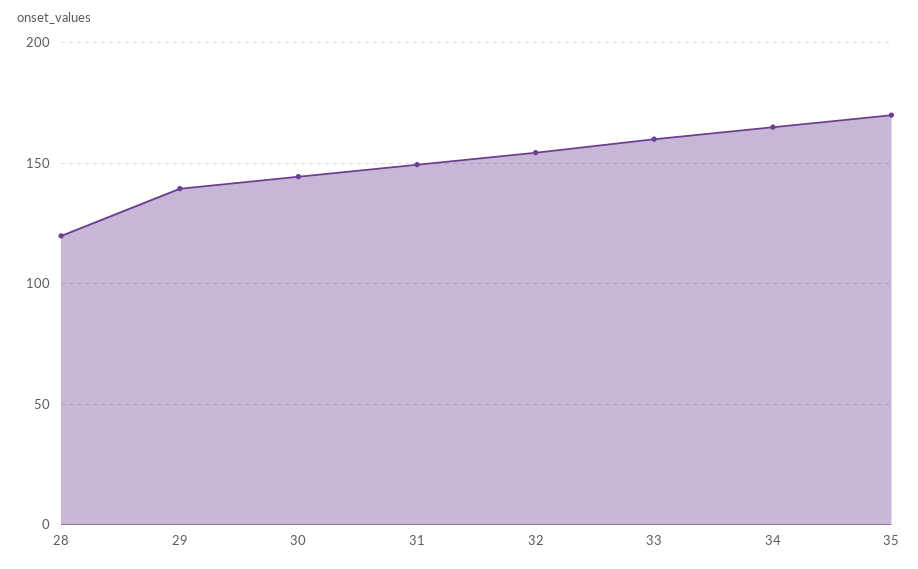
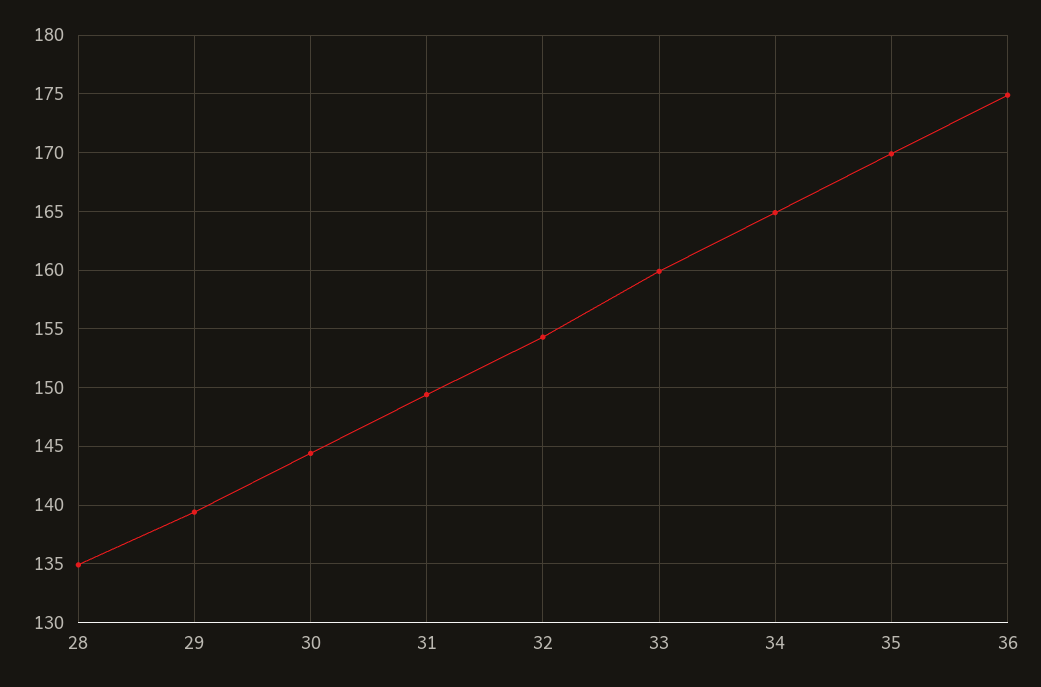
28: 120 -> 135
36: none -> 175

